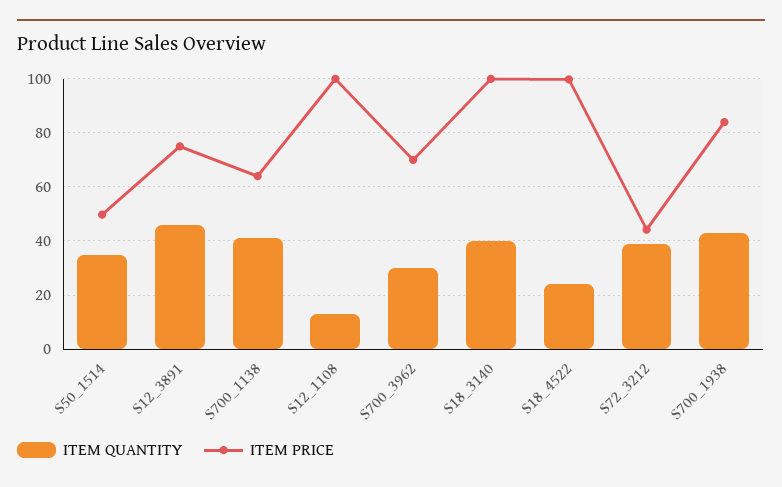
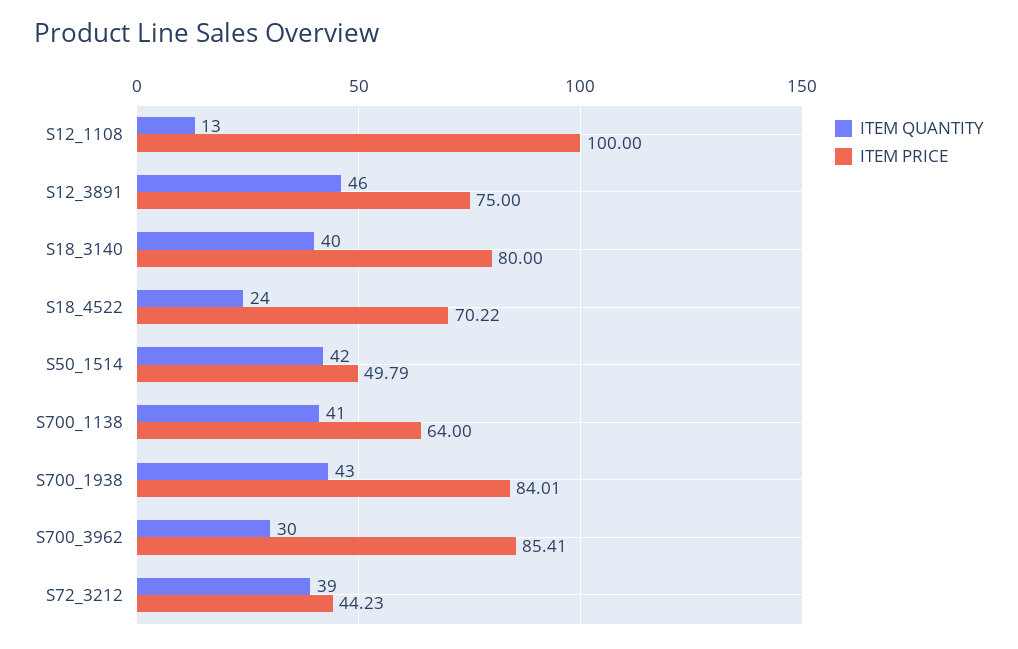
ITEM QUANTITY, S50_1514: 35 -> 42
ITEM PRICE, S700_3962: 70 -> 85.41
ITEM PRICE, S18_3140: 100 -> 80
ITEM PRICE, S18_4522: 100 -> 70.22

